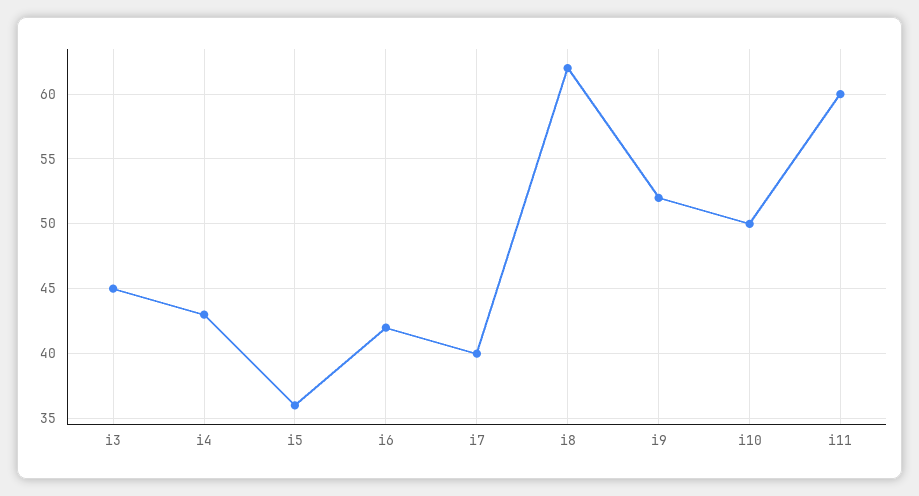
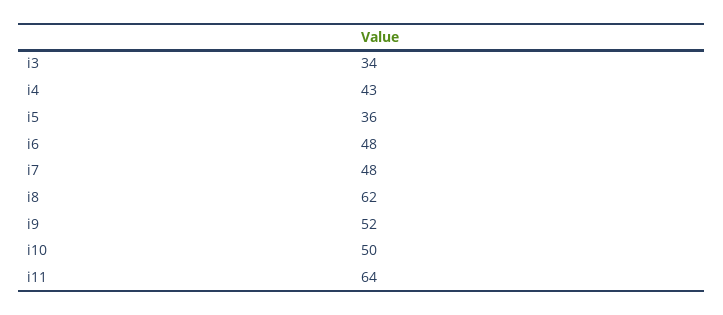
i3: 45 -> 34
i6: 42 -> 48
i7: 40 -> 48
i11: 60 -> 64

